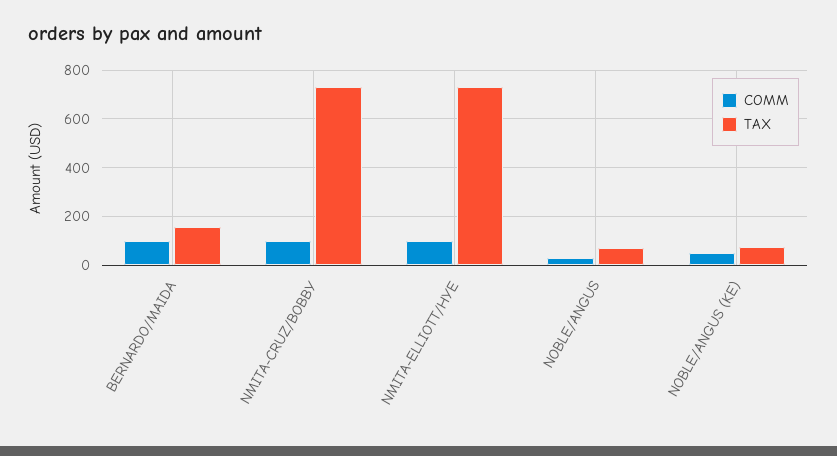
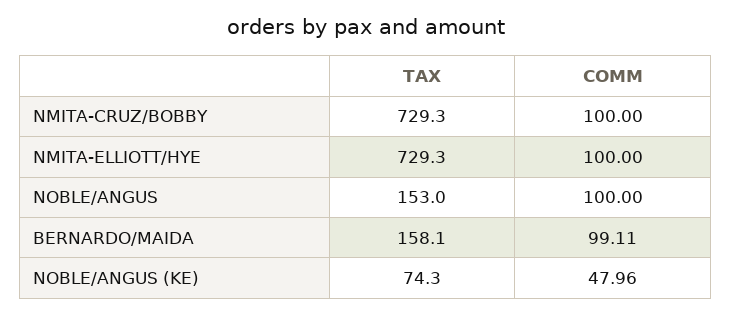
COMM, NOBLE/ANGUS: 25 -> 100
TAX, NOBLE/ANGUS: 75 -> 153

